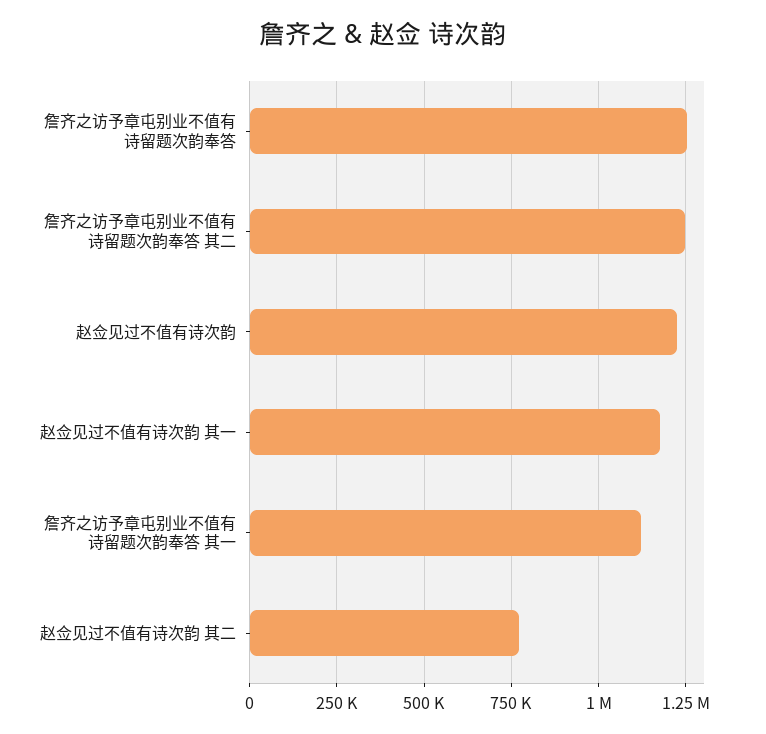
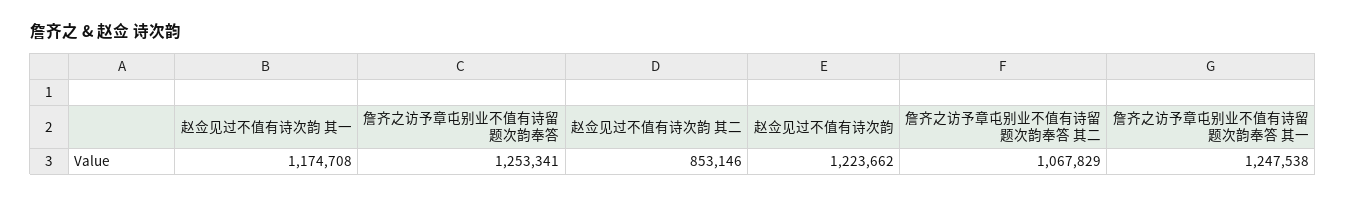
詹齐之访予章屯别业不值有诗留题次韵奉答 其二: 1250000 -> 1067829
詹齐之访予章屯别业不值有诗留题次韵奉答 其一: 1125000 -> 1247538
赵佥见过不值有诗次韵 其二: 775000 -> 853146

